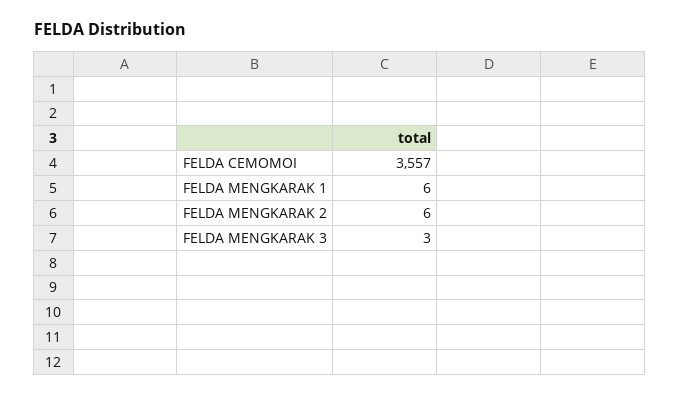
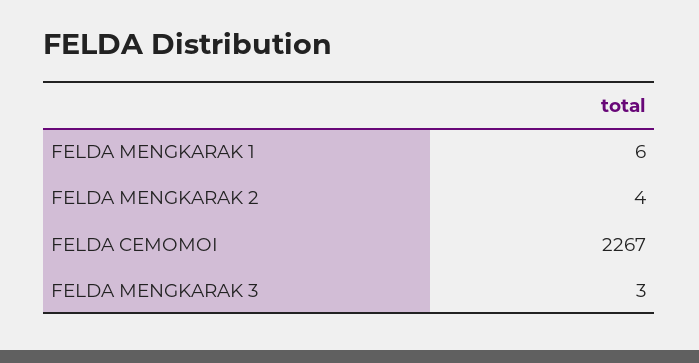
FELDA CEMOMOI: 3557 -> 2267
FELDA MENGKARAK 2: 6 -> 4

